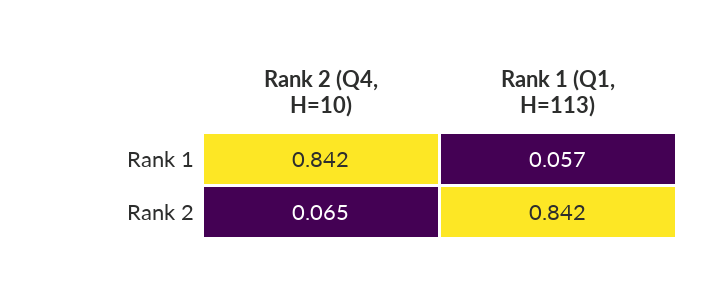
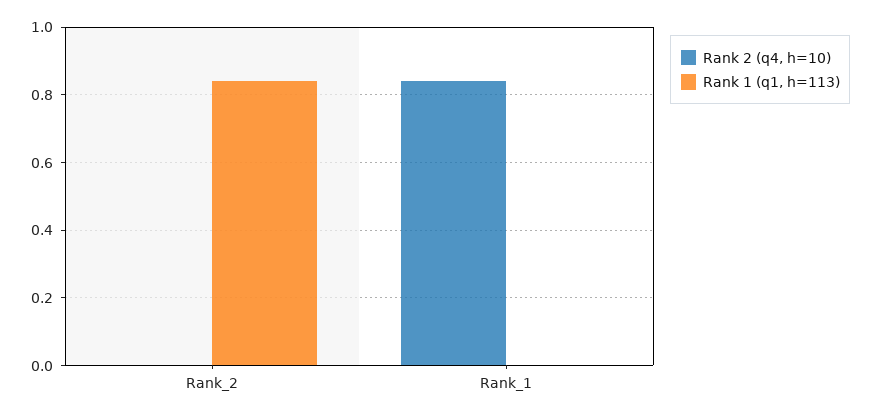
Rank 1 (Q1, H=113), Rank 1: 0.057 -> 0
Rank 2 (Q4, H=10), Rank 2: 0.065 -> 0

